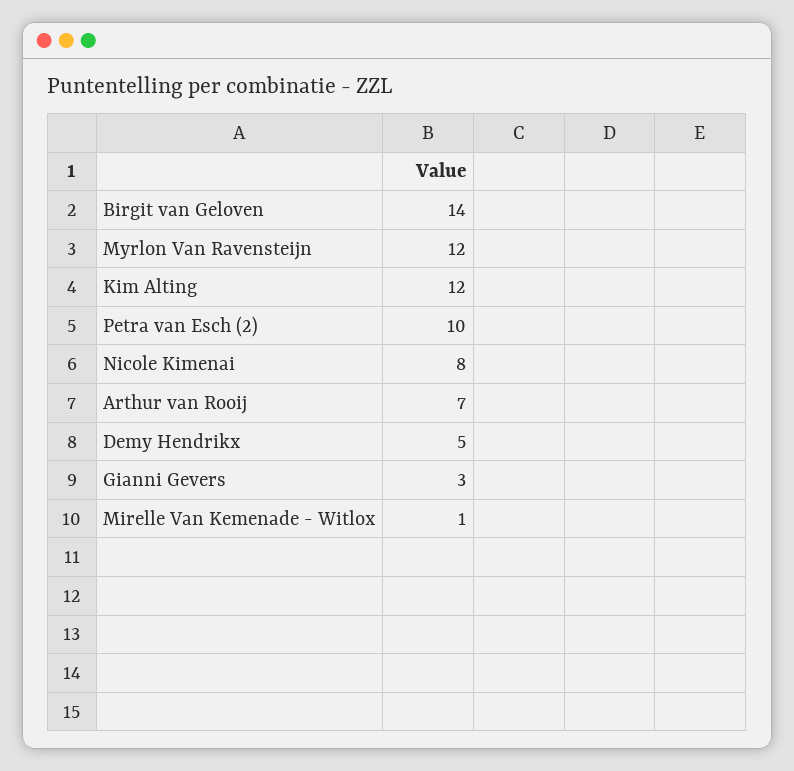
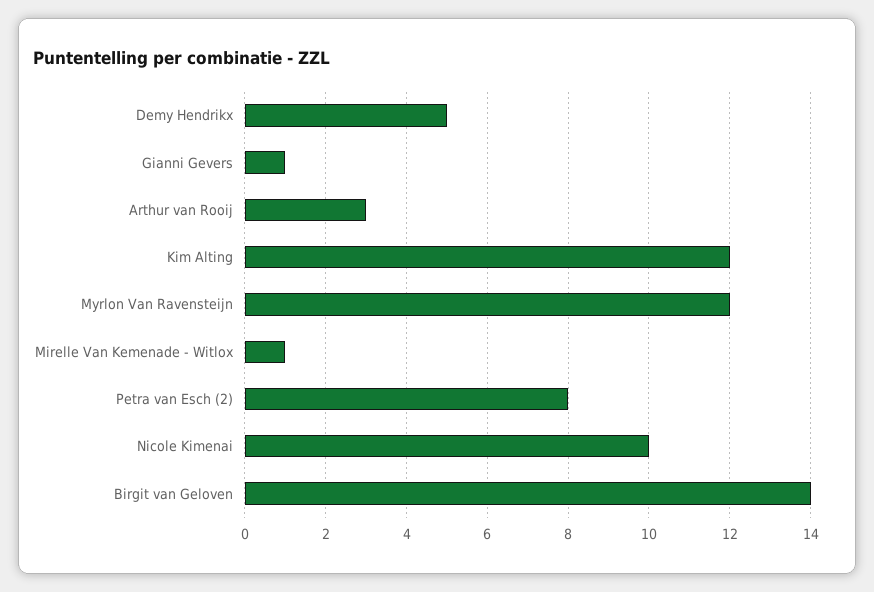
Petra van Esch (2): 10 -> 8
Nicole Kimenai: 8 -> 10
Arthur van Rooij: 7 -> 3
Gianni Gevers: 3 -> 1

